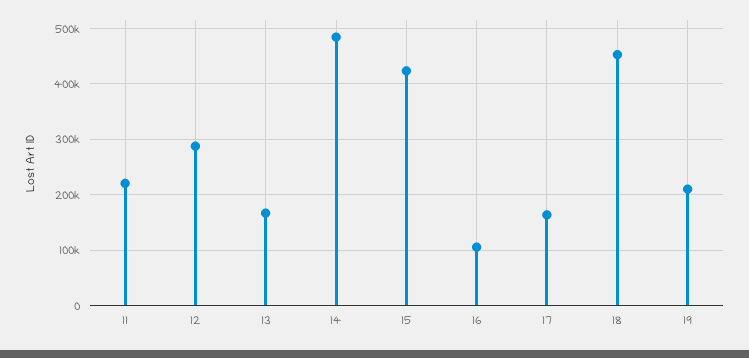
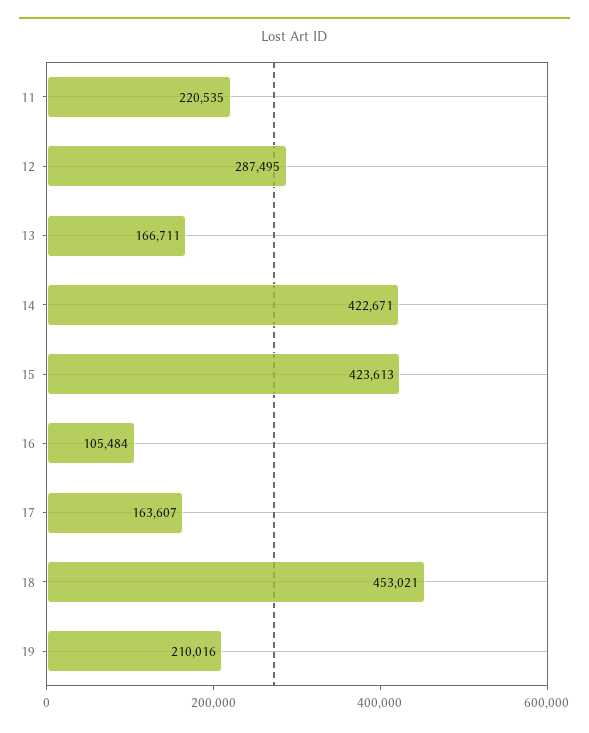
14: 480000 -> 422671

